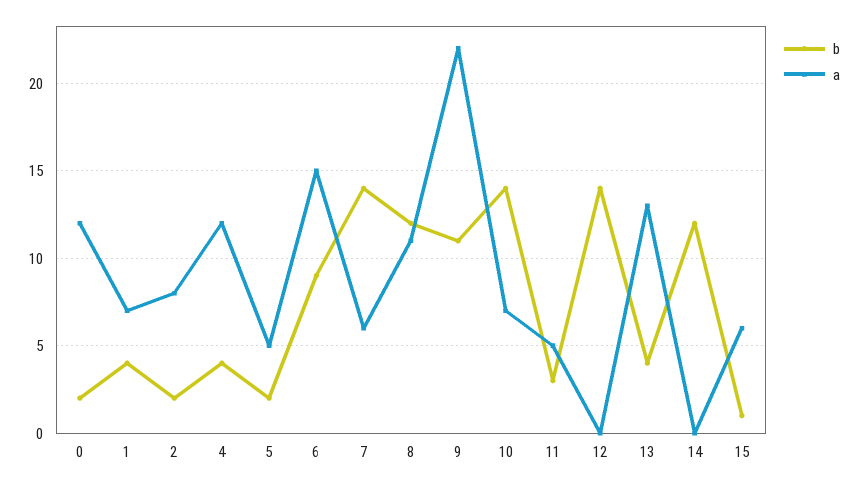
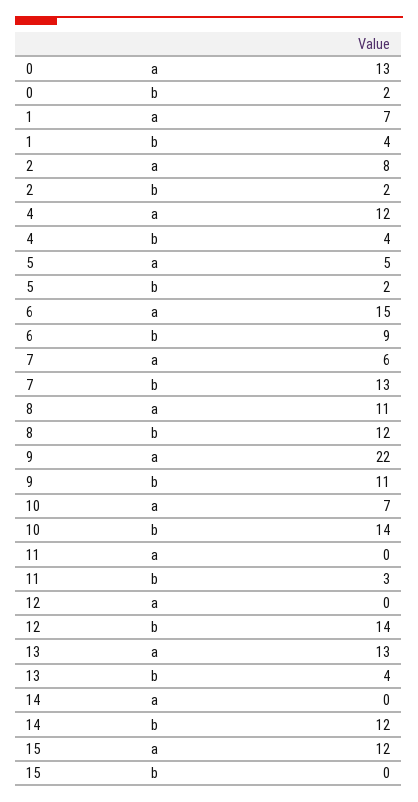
a, 0: 12 -> 13
b, 7: 14 -> 13
a, 11: 5 -> 0
b, 15: 1 -> 0
a, 15: 6 -> 12

